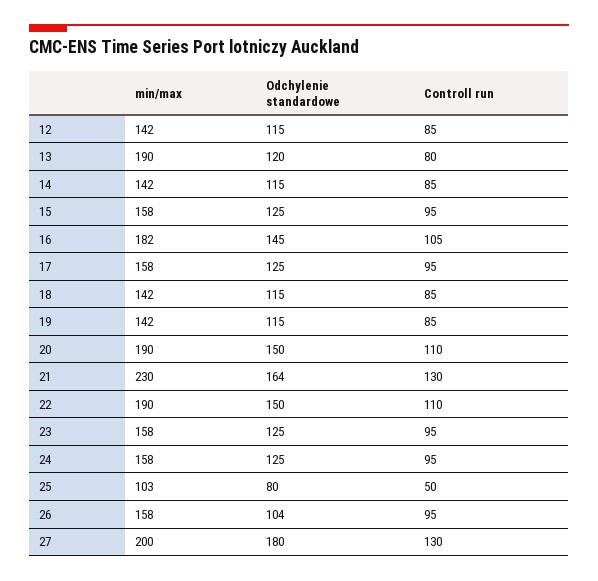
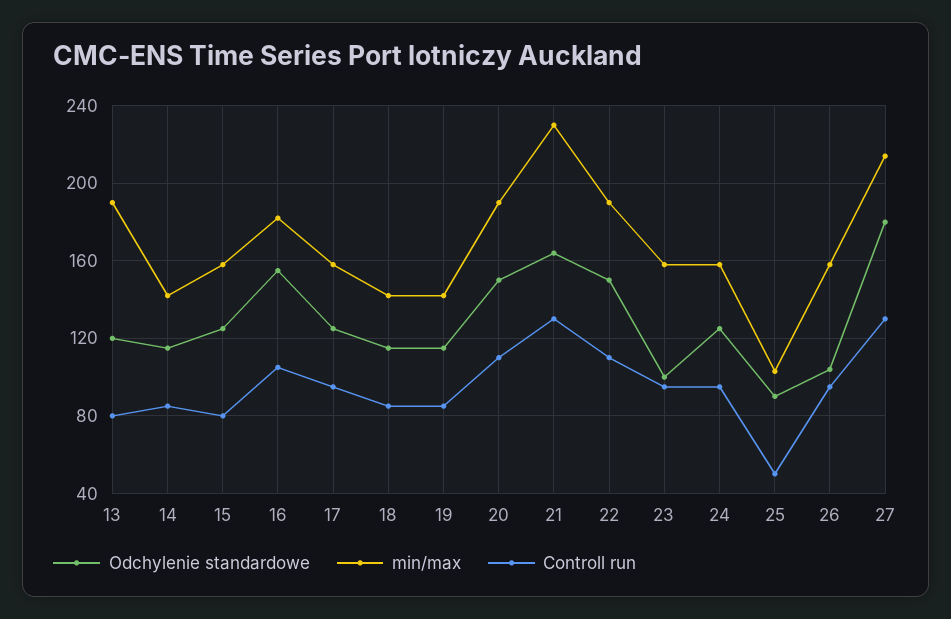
min/max, 12: 142 -> none
Odchylenie standardowe, 12: 115 -> none
Controll run, 12: 85 -> none
Controll run, 15: 95 -> 80
Odchylenie standardowe, 16: 145 -> 155
Odchylenie standardowe, 23: 125 -> 100
Odchylenie standardowe, 25: 80 -> 90
min/max, 27: 200 -> 215

